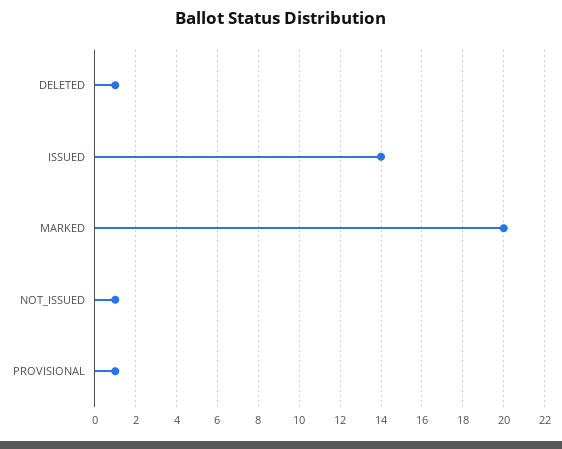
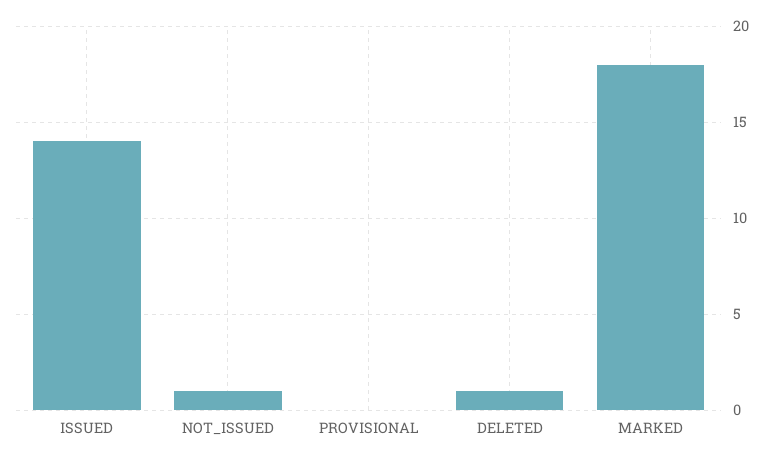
MARKED: 20 -> 18
PROVISIONAL: 1 -> 0

